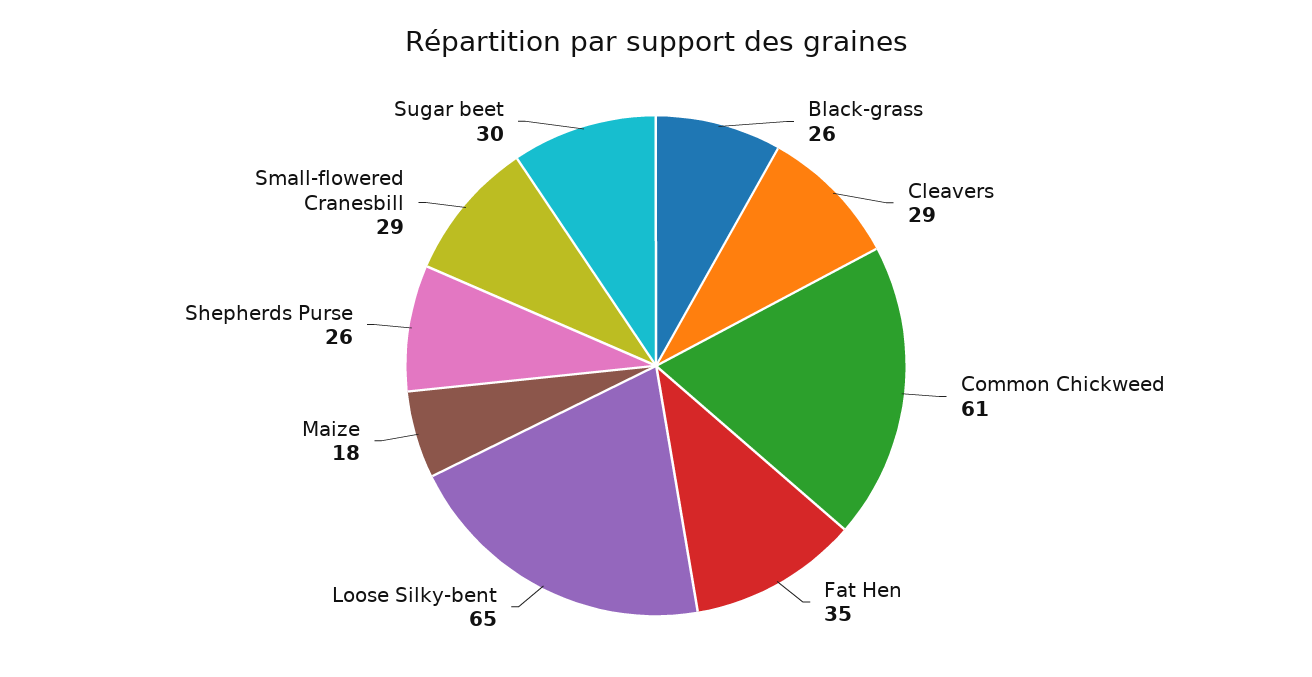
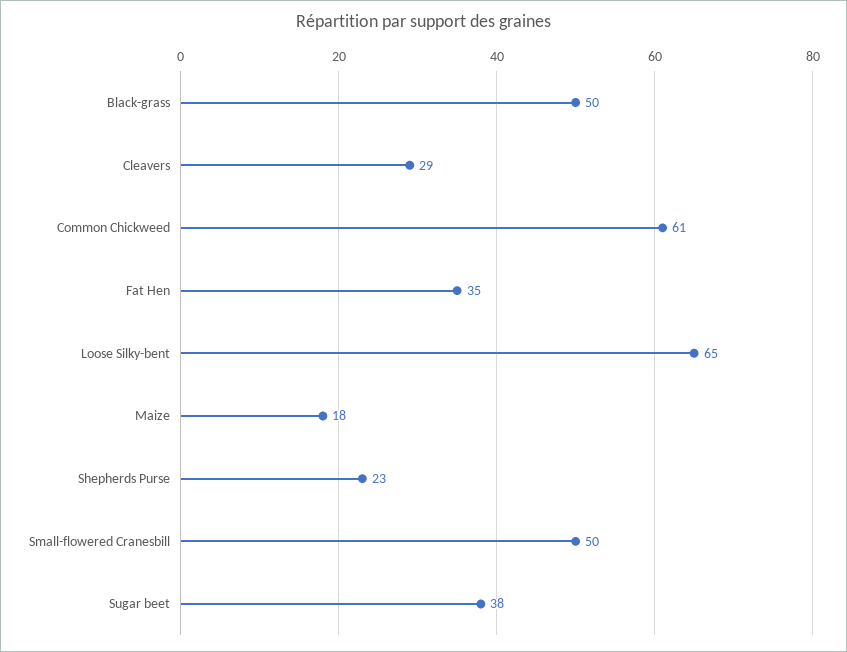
Black-grass: 26 -> 50
Shepherds Purse: 26 -> 23
Small-flowered Cranesbill: 29 -> 50
Sugar beet: 30 -> 38

